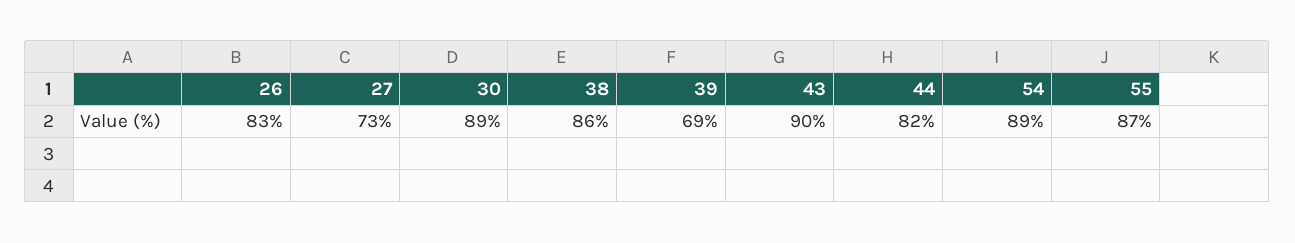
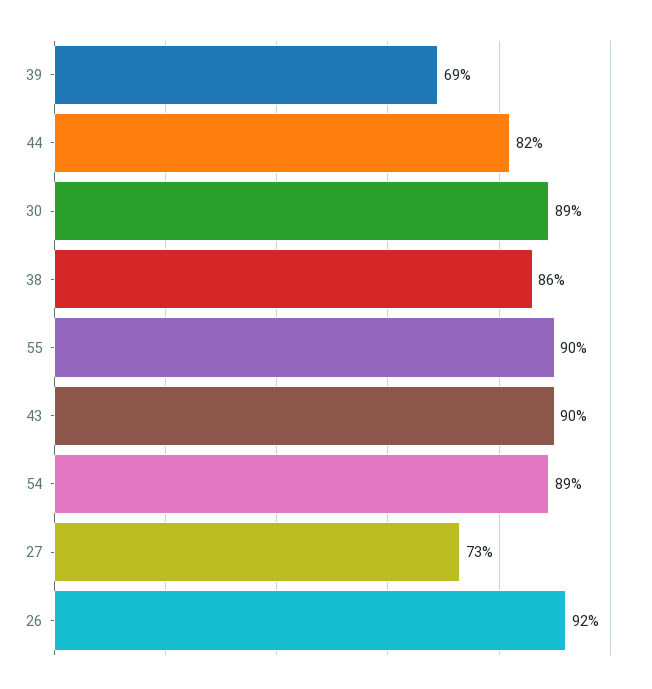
26: 83 -> 92
55: 87 -> 90

